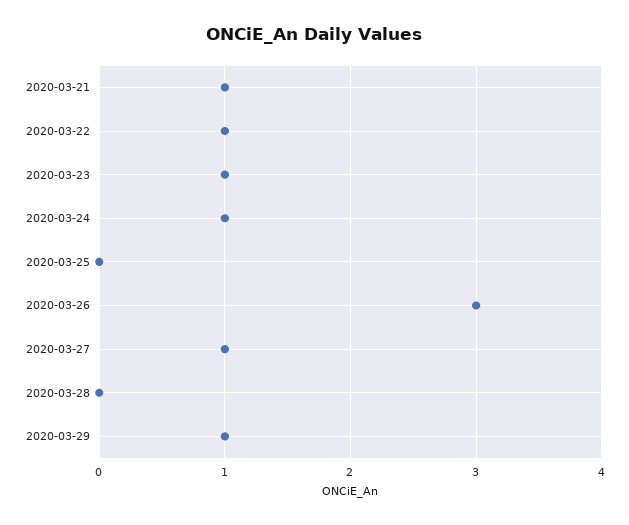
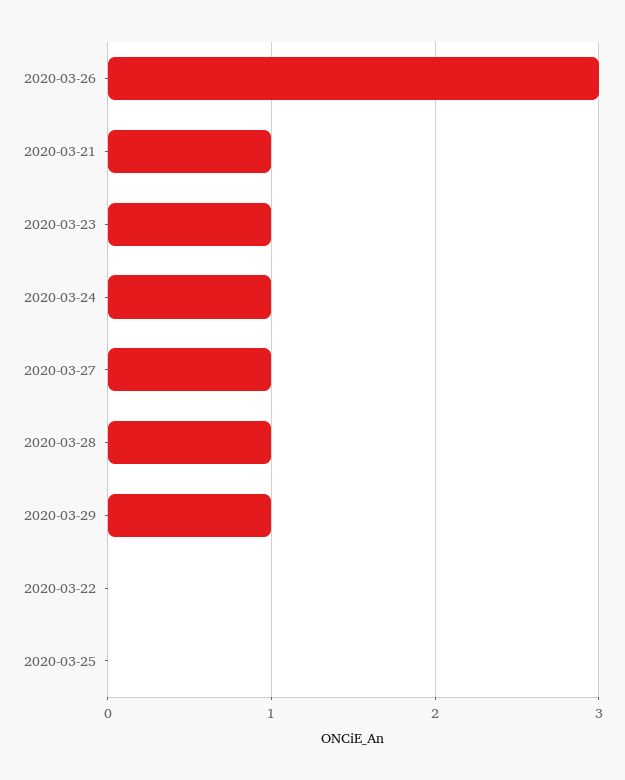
2020-03-22: 1 -> 0
2020-03-28: 0 -> 1

